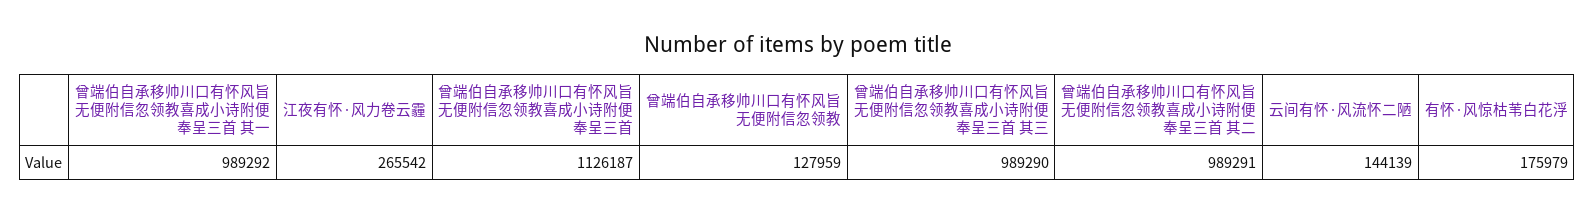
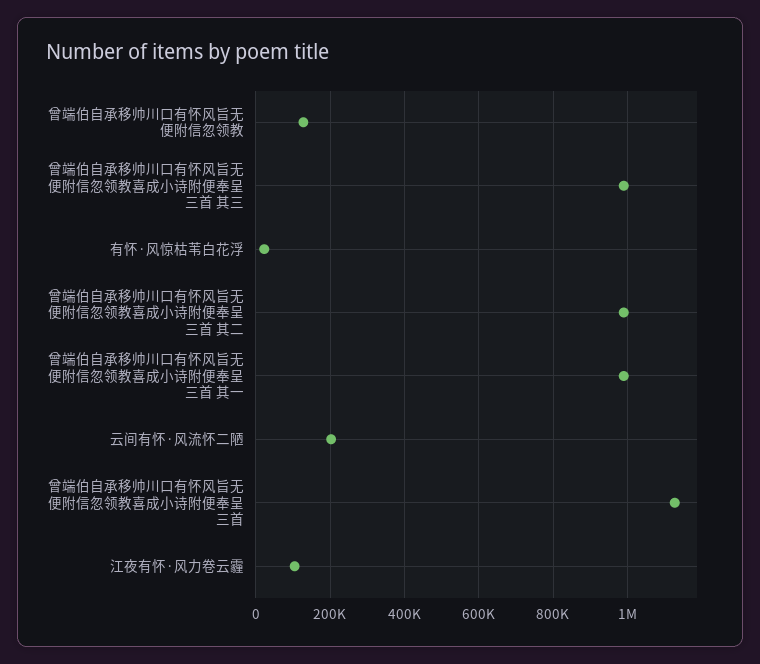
江夜有怀·风力卷云霾: 265542 -> 100000
云间有怀·风流怀二陋: 144139 -> 200000
有怀·风惊枯苇白花浮: 175979 -> 20000

